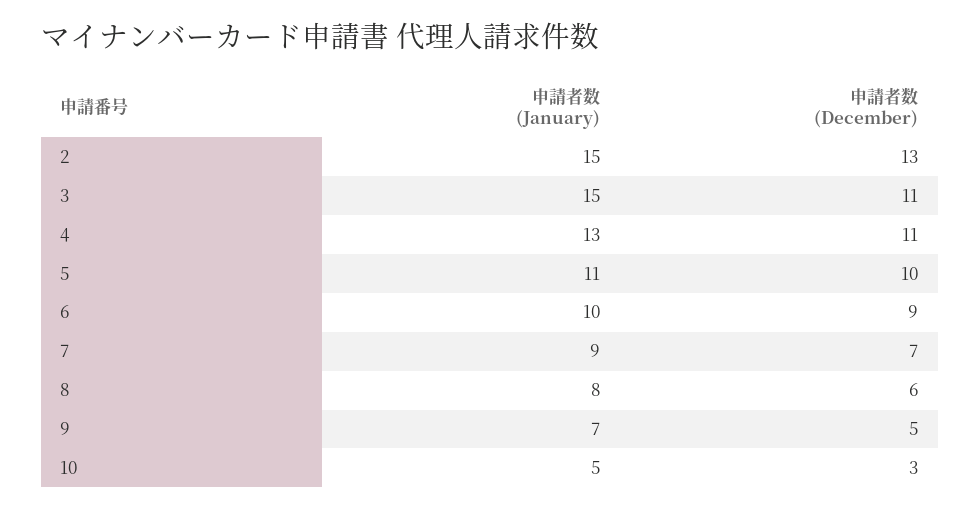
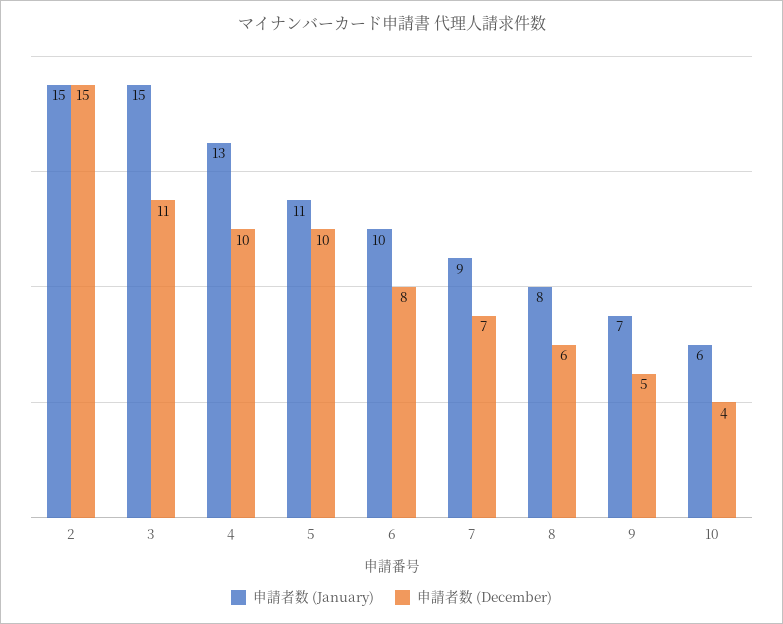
申請者数 (December), 2: 13 -> 15
申請者数 (December), 4: 11 -> 10
申請者数 (December), 6: 9 -> 8
申請者数 (January), 10: 5 -> 6
申請者数 (December), 10: 3 -> 4

